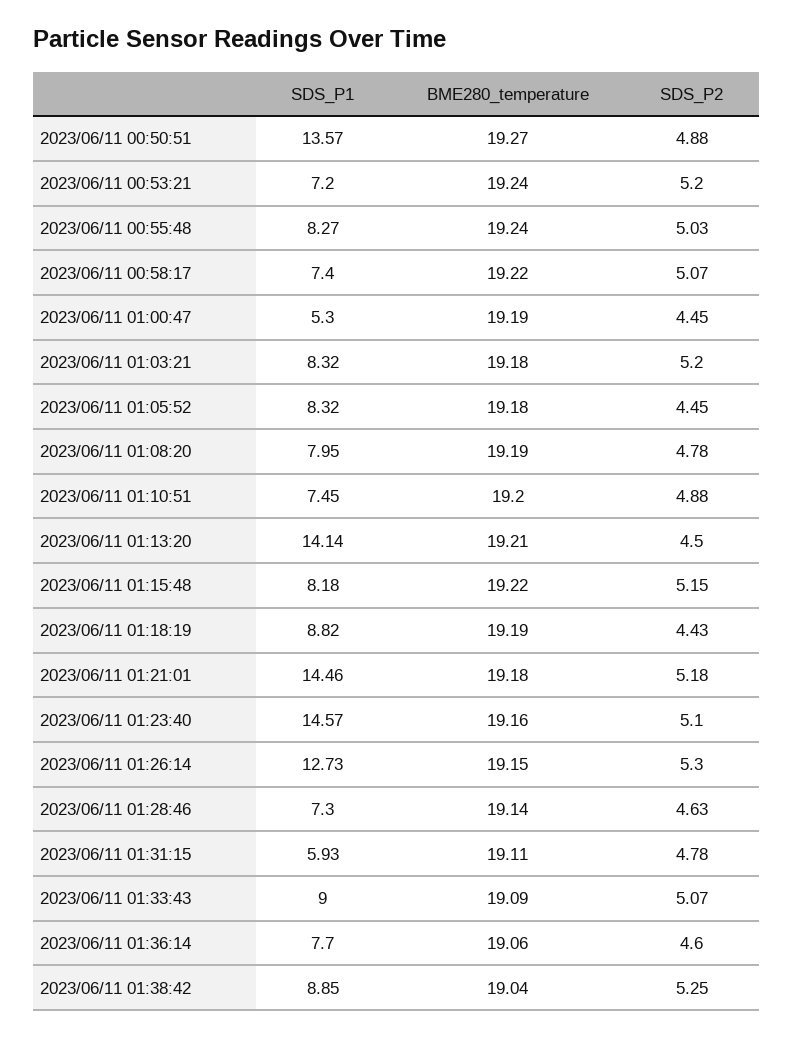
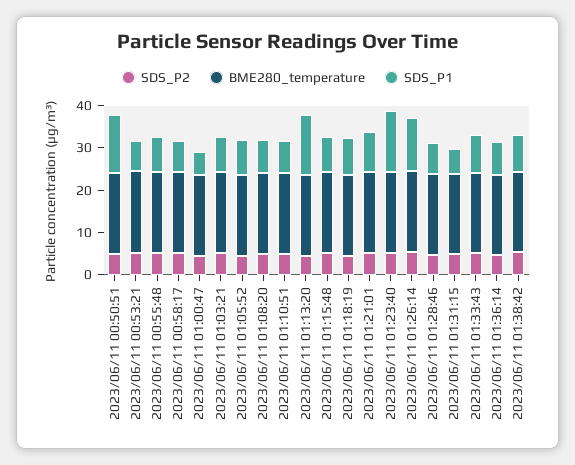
SDS_P1, 2023/06/11 01:21:01: 14.46 -> 10

